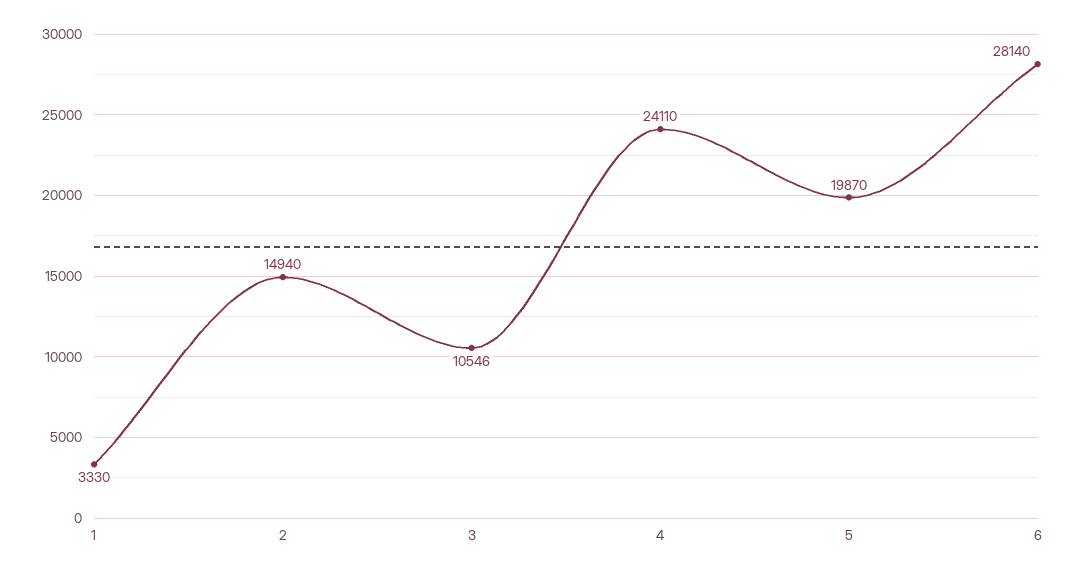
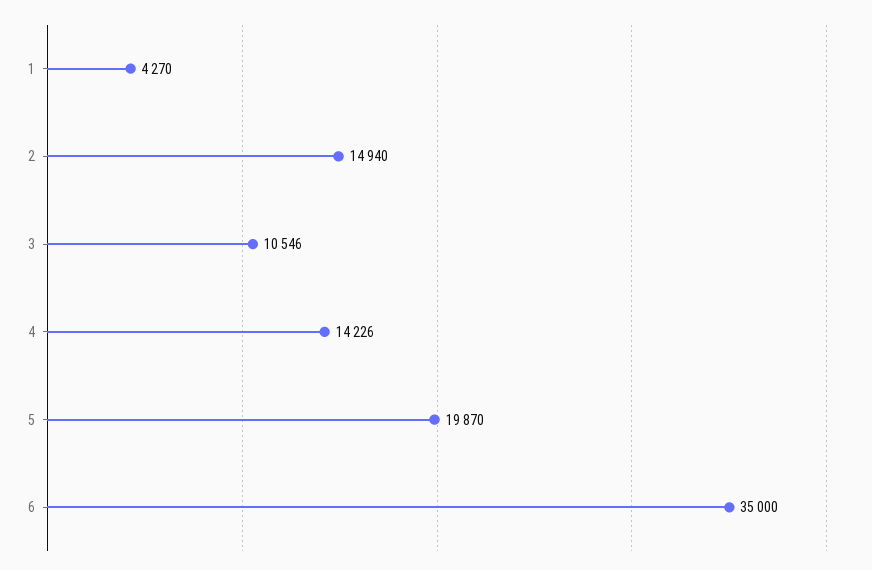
1: 3330 -> 4270
4: 24110 -> 14226
6: 28140 -> 35000

